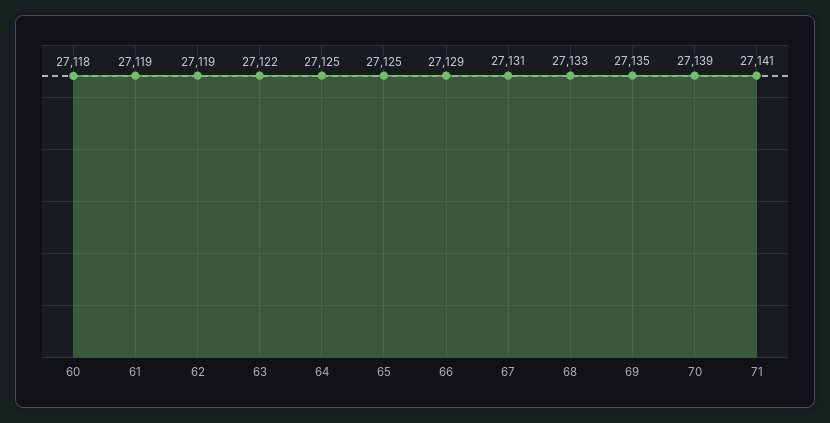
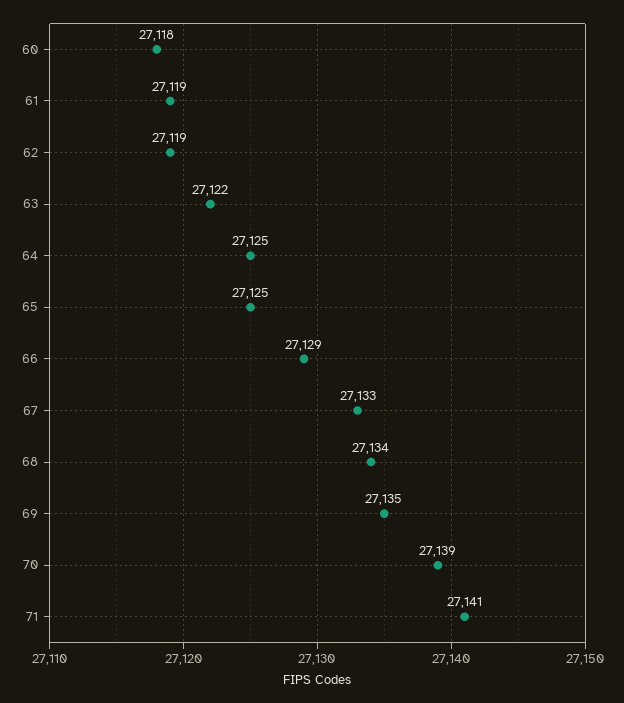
67: 27131 -> 27133
68: 27133 -> 27134

